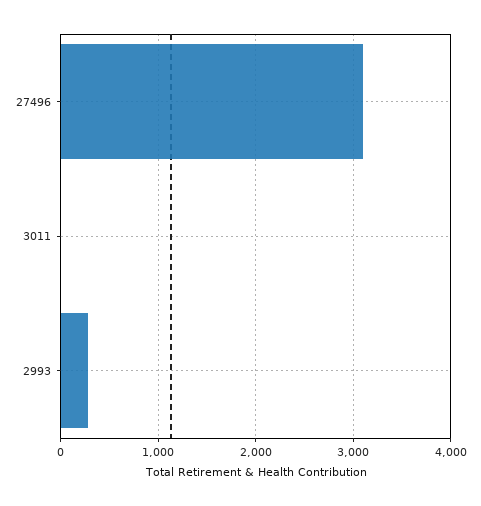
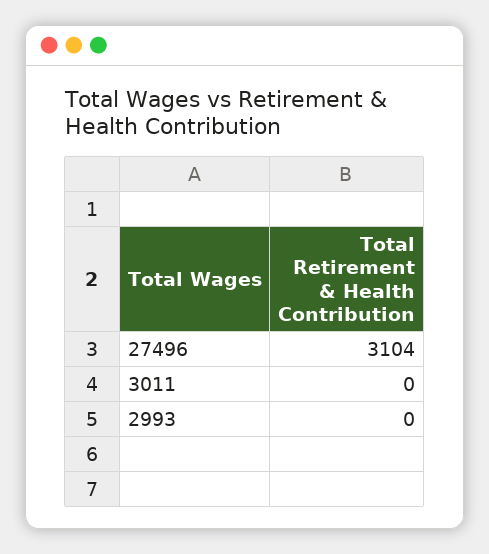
2993: 300 -> 0

